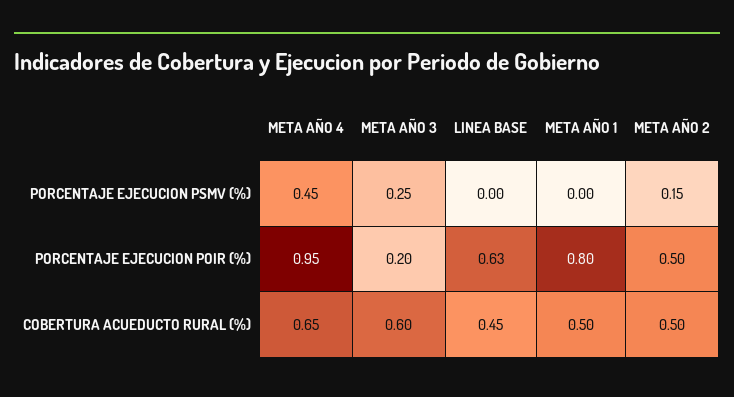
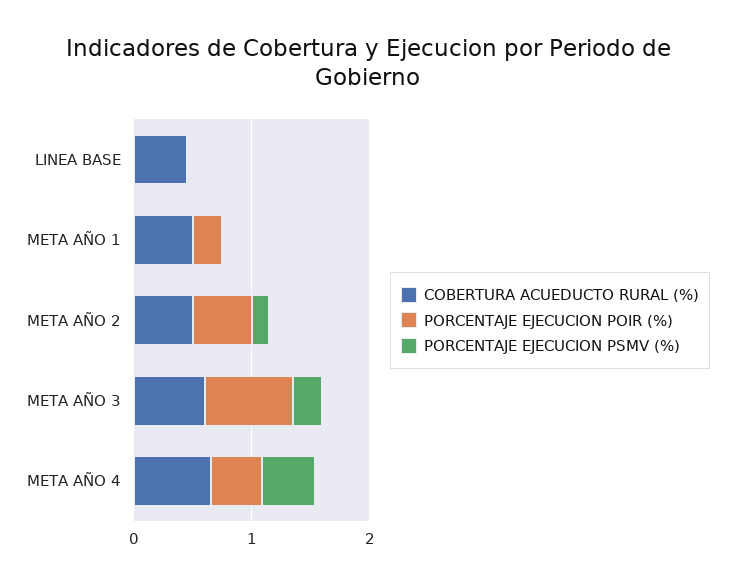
PORCENTAJE EJECUCION POIR (%), META AÑO 4: 0.95 -> 0.4
PORCENTAJE EJECUCION POIR (%), META AÑO 3: 0.2 -> 0.8
PORCENTAJE EJECUCION POIR (%), LINEA BASE: 0.63 -> 0
PORCENTAJE EJECUCION POIR (%), META AÑO 1: 0.8 -> 0.2

